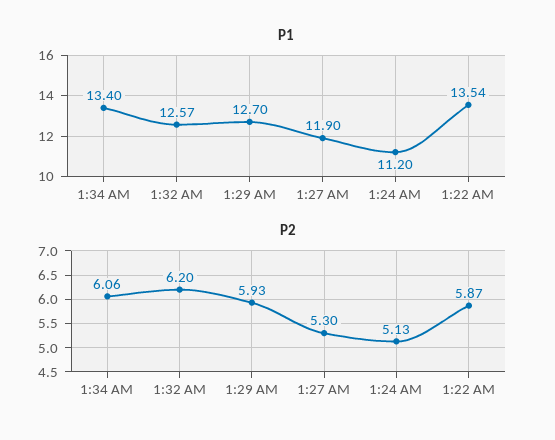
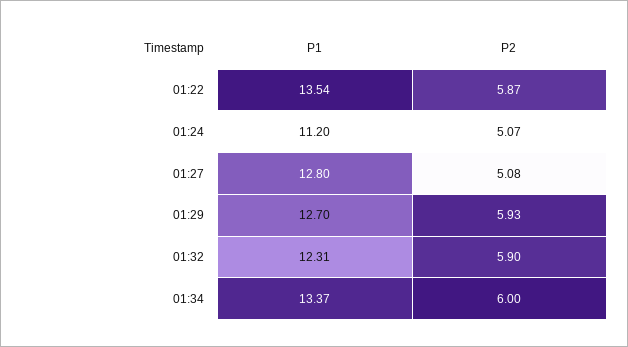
P1, 1:34 AM: 13.4 -> 13.37
P1, 1:32 AM: 12.57 -> 12.31
P1, 1:27 AM: 11.9 -> 12.8
P2, 1:34 AM: 6.06 -> 6
P2, 1:32 AM: 6.2 -> 5.9
P2, 1:27 AM: 5.3 -> 5.08
P2, 1:24 AM: 5.13 -> 5.07

